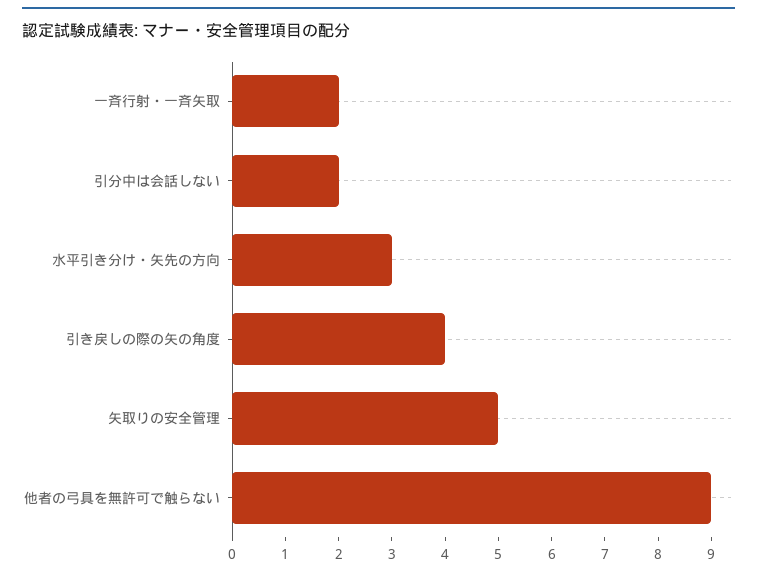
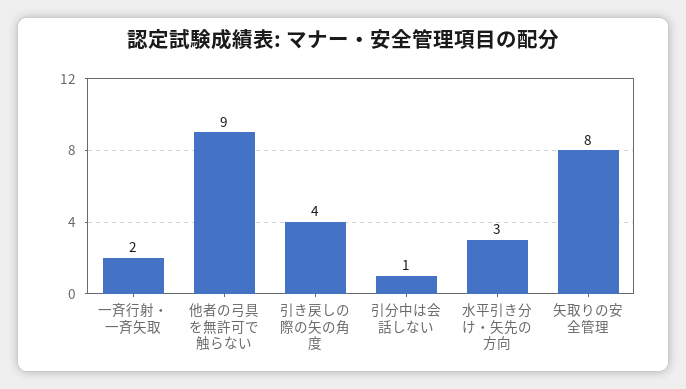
引分中は会話しない: 2 -> 1
矢取りの安全管理: 5 -> 8

